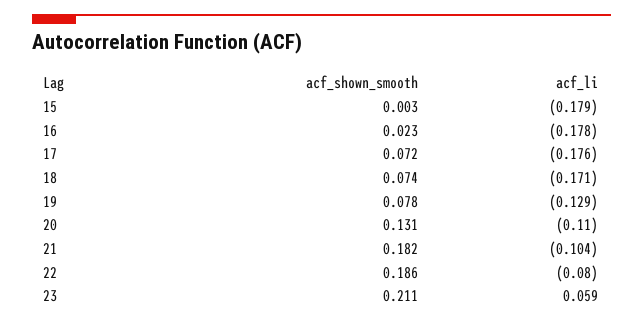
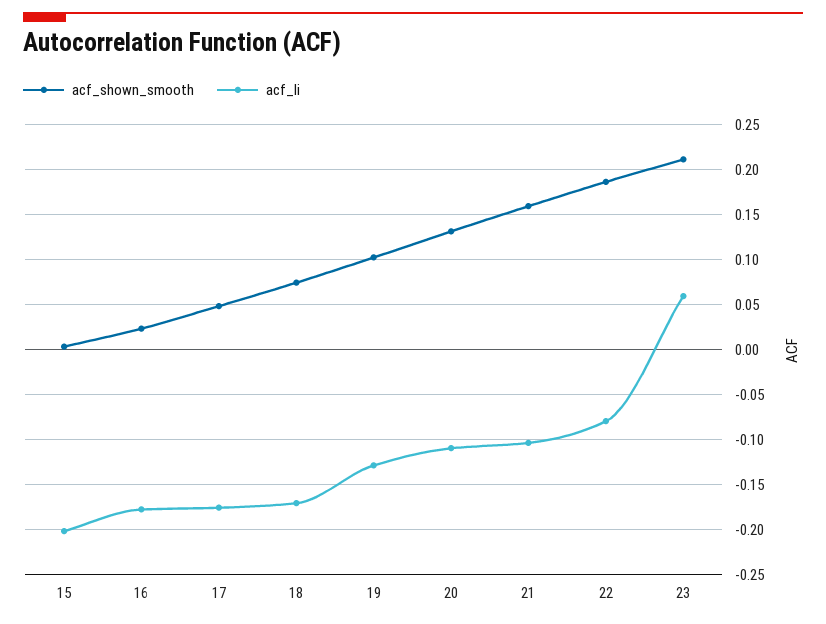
acf_li, 15: -0.179 -> -0.2
acf_shown_smooth, 17: 0.072 -> 0.05
acf_shown_smooth, 19: 0.078 -> 0.1
acf_shown_smooth, 21: 0.182 -> 0.16

